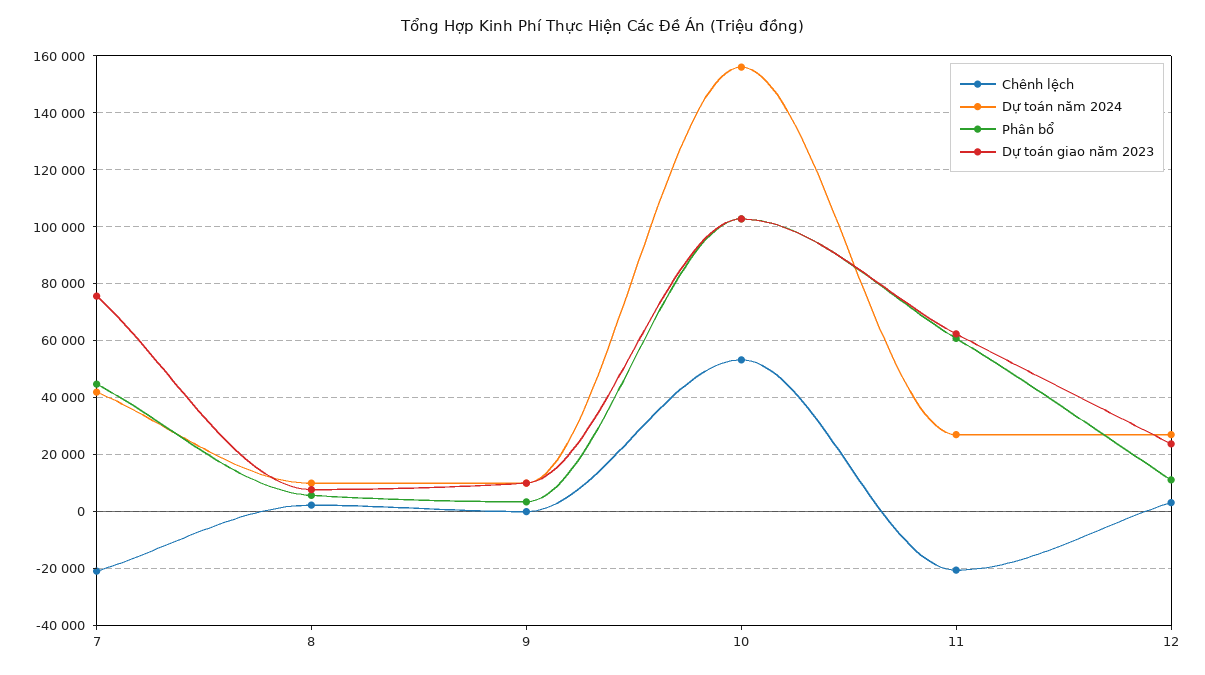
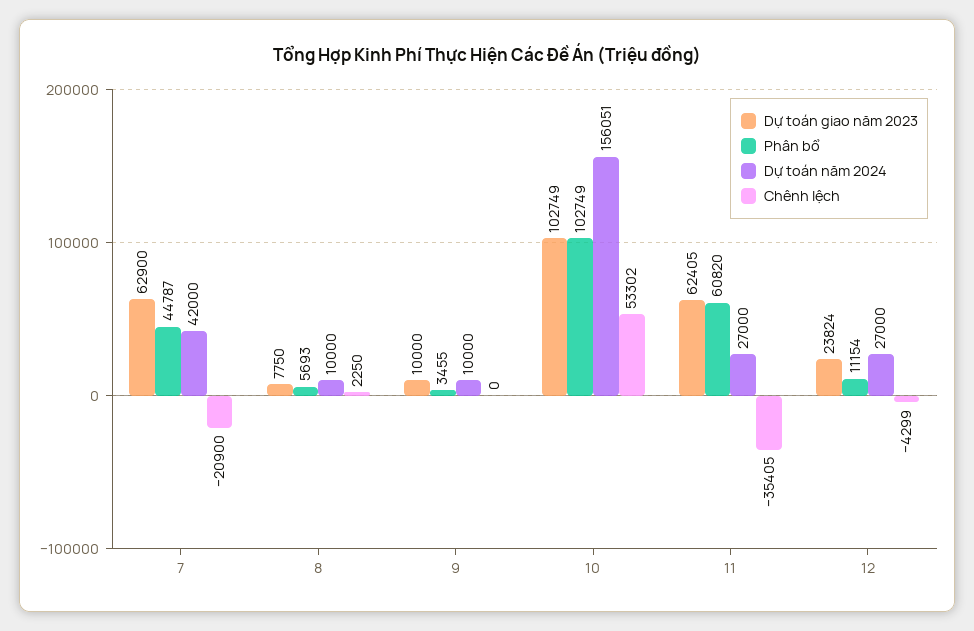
Dự toán giao năm 2023, 7: 75000 -> 62900
Chênh lệch, 11: -20000 -> -35405
Chênh lệch, 12: 2500 -> -4299

